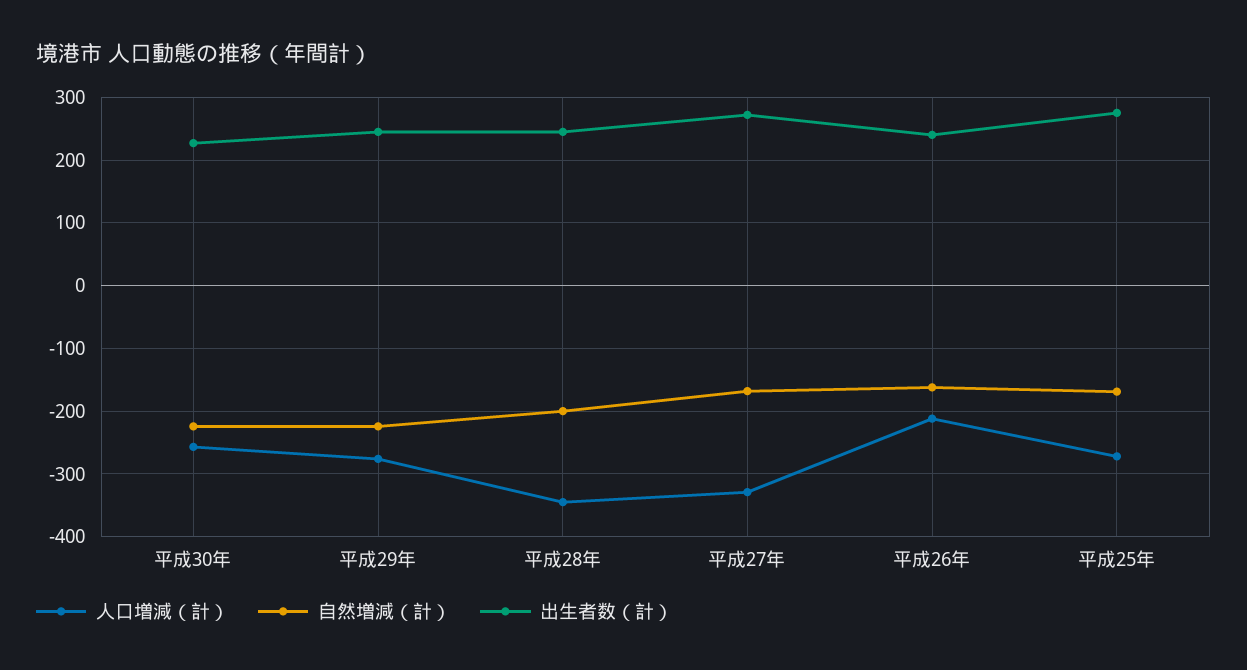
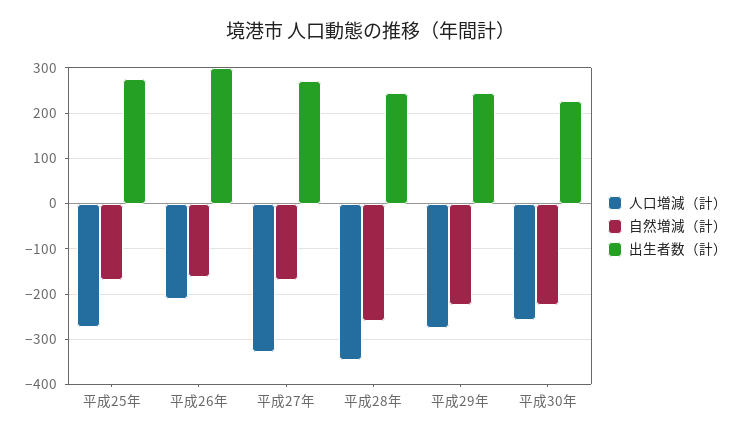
自然増減（計）, 平成28年: -200 -> -260
出生者数（計）, 平成26年: 240 -> 300

